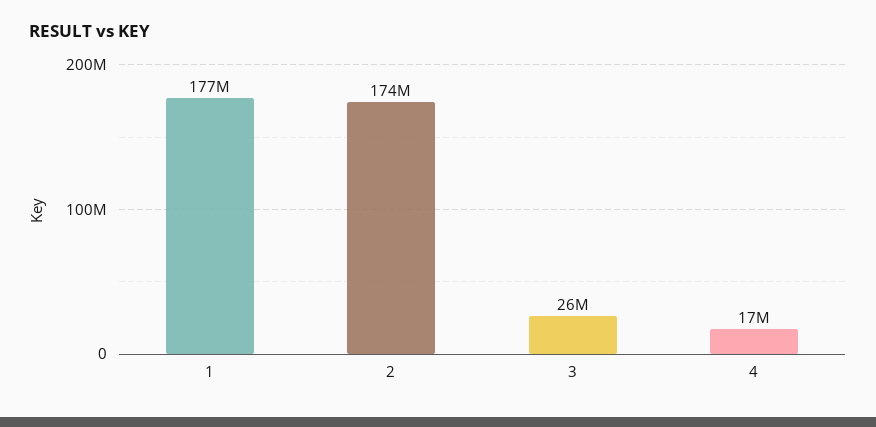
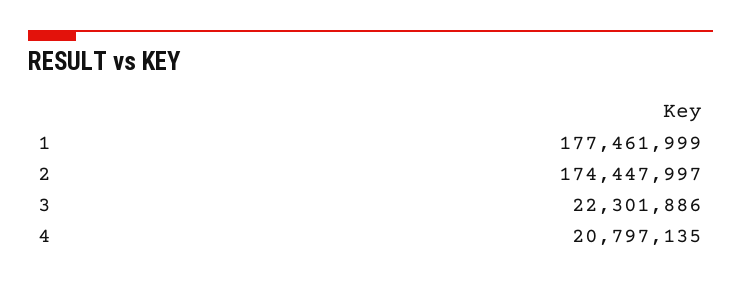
3: 26000000 -> 22301886
4: 17000000 -> 20797135

